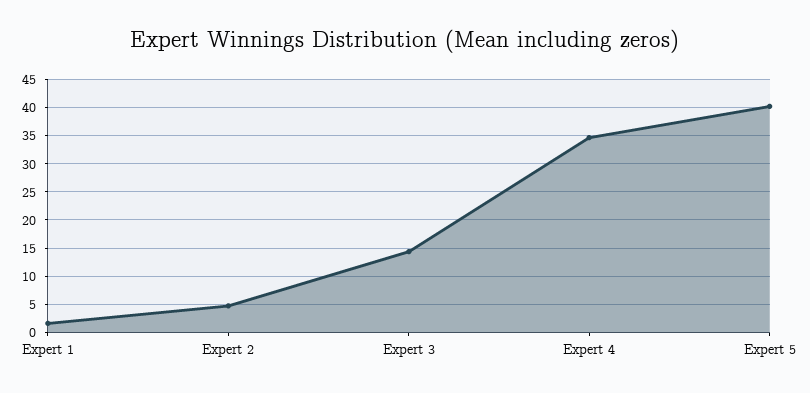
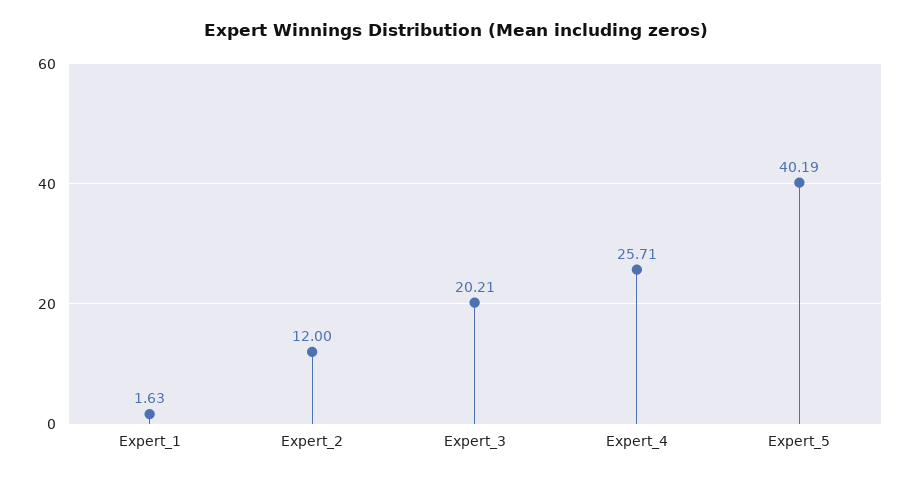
Expert 2: 5 -> 12
Expert 3: 15 -> 20.21
Expert 4: 35 -> 25.71

